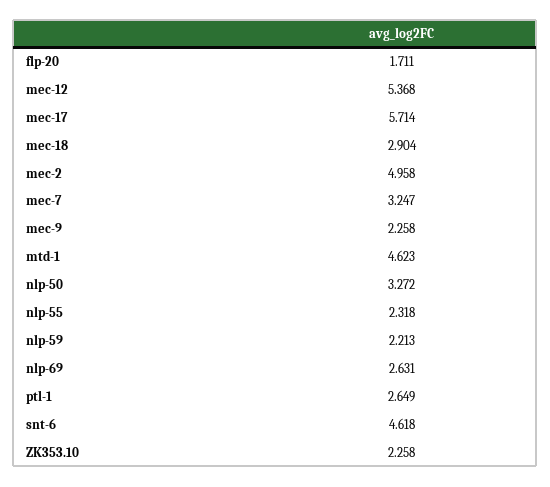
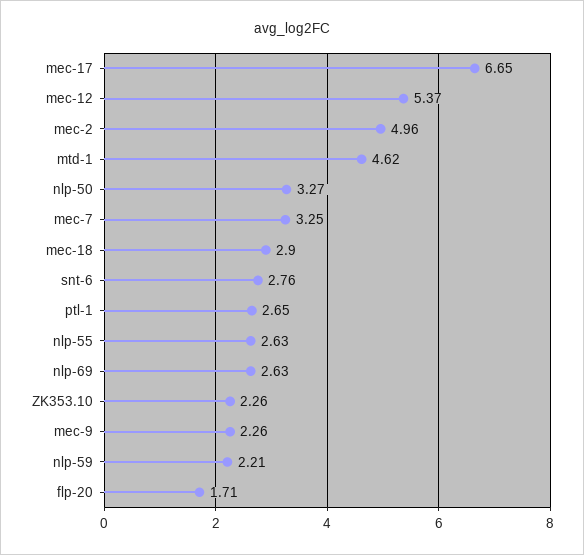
mec-17: 5.714 -> 6.65
nlp-55: 2.318 -> 2.63
snt-6: 4.618 -> 2.76

